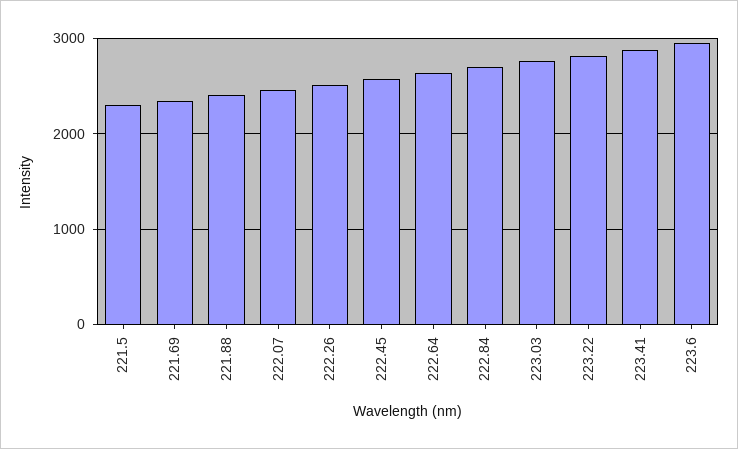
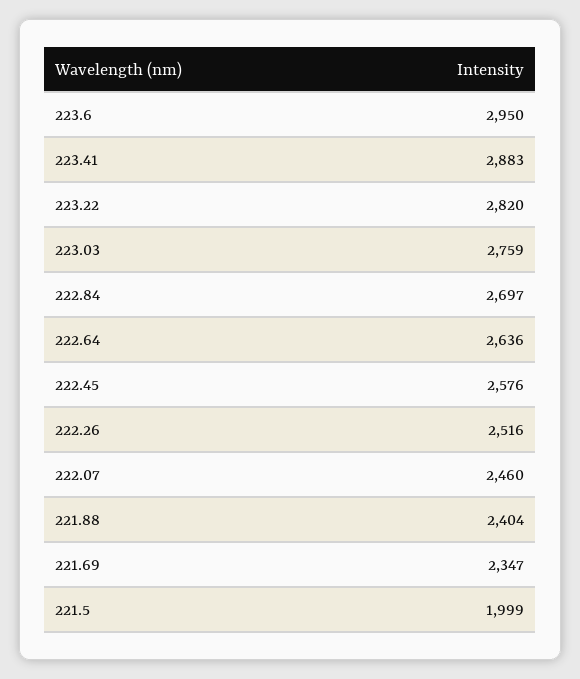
221.5: 2300 -> 1999

